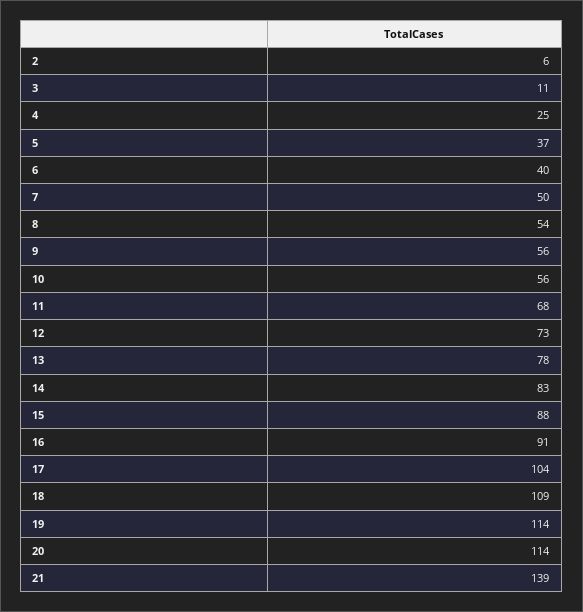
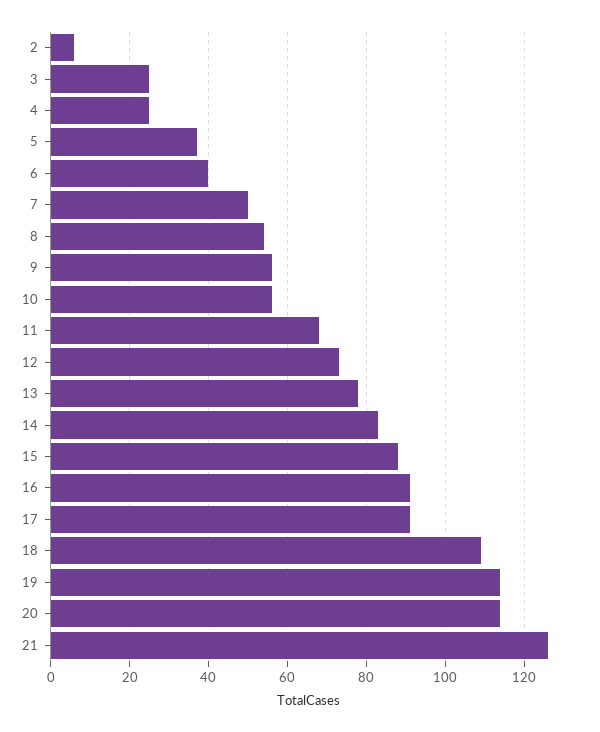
3: 11 -> 25
17: 104 -> 90
21: 139 -> 125

